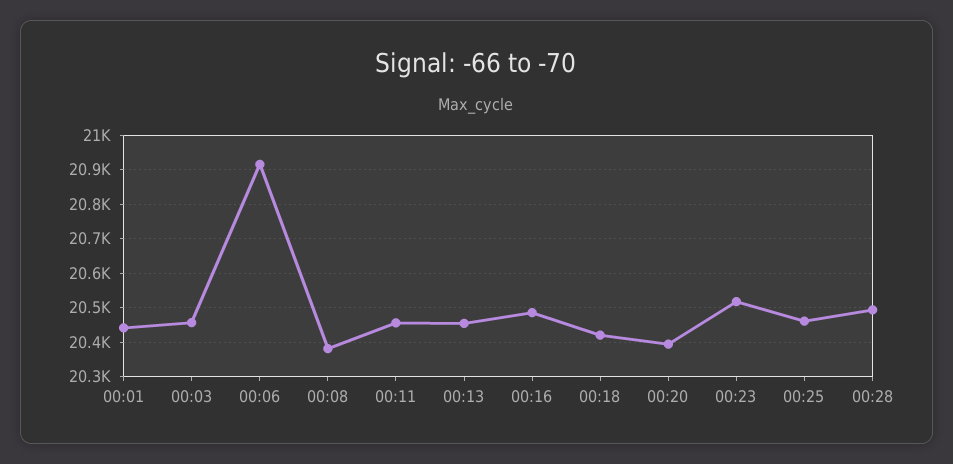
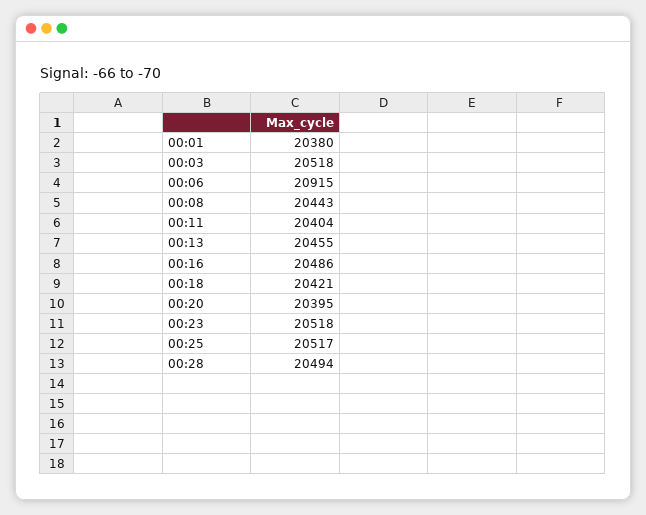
00:01: 20440 -> 20380
00:03: 20460 -> 20518
00:08: 20380 -> 20443
00:11: 20460 -> 20404
00:25: 20460 -> 20517

